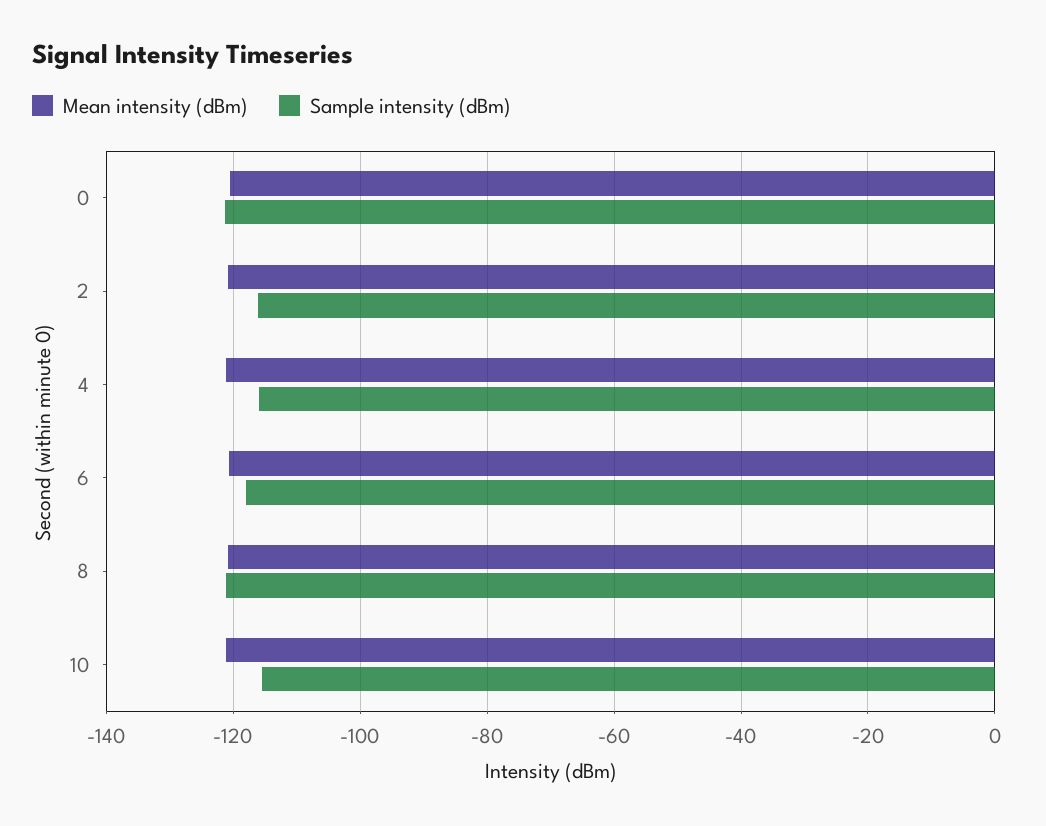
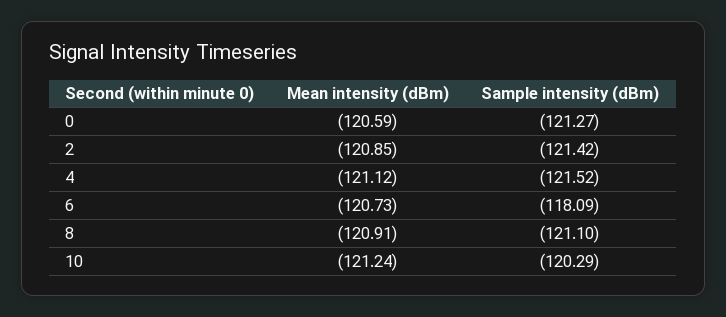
Sample intensity (dBm), 2: -116 -> -121.42
Sample intensity (dBm), 4: -116 -> -121.52
Sample intensity (dBm), 10: -116 -> -120.29

